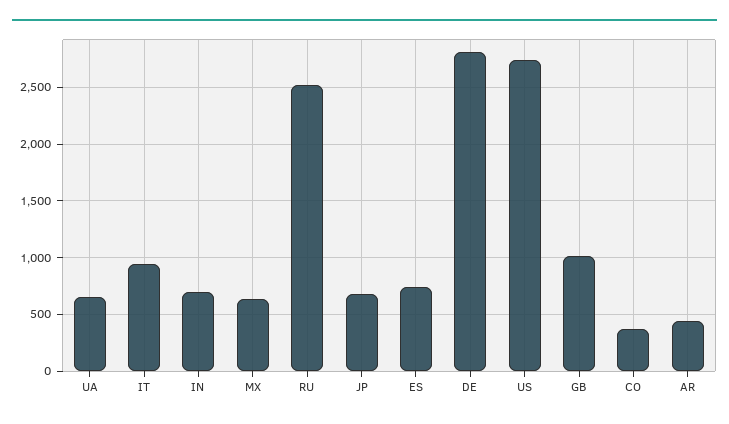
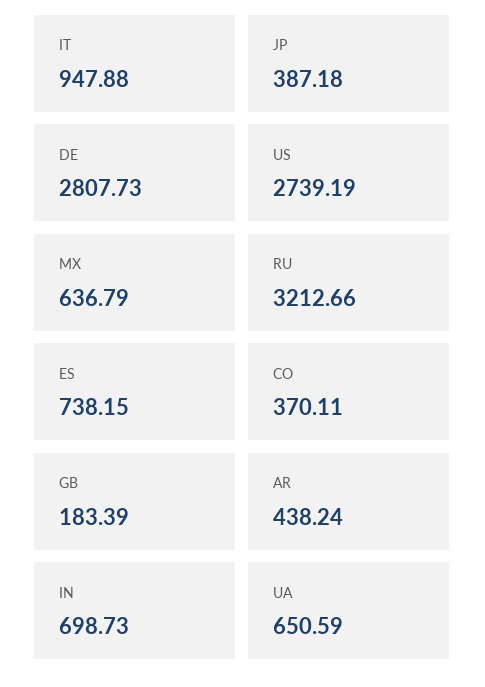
RU: 2500 -> 3212.66
JP: 700 -> 387.18
GB: 1000 -> 183.39

